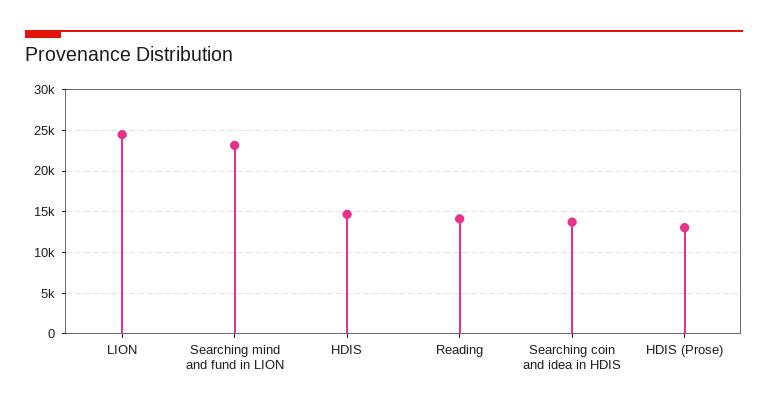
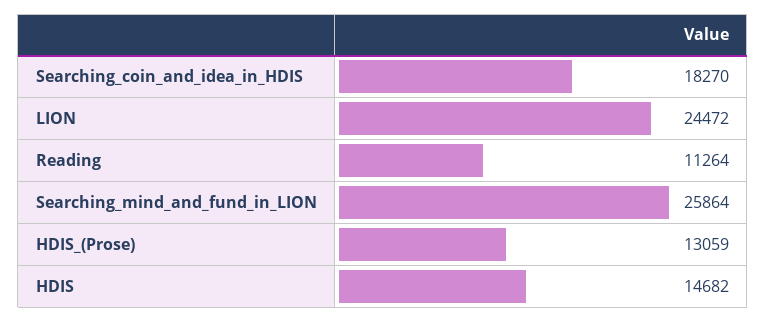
Searching mind and fund in LION: 23000 -> 25864
Reading: 14000 -> 11264
Searching coin and idea in HDIS: 14000 -> 18270

